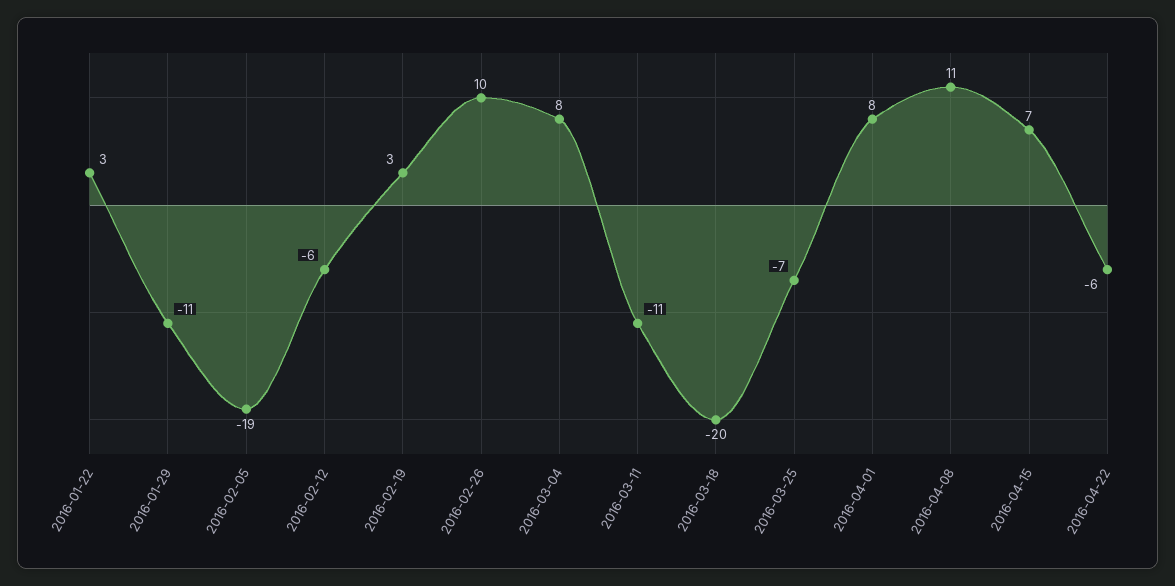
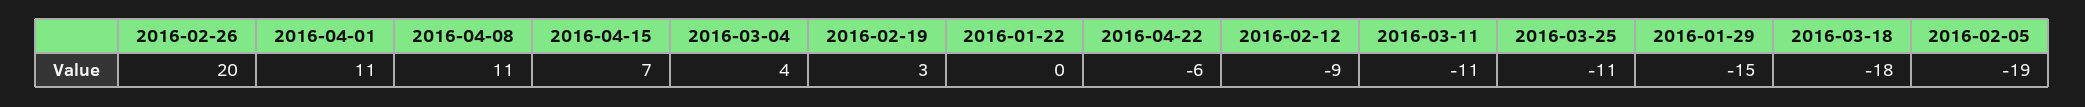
2016-01-22: 3 -> 0
2016-01-29: -11 -> -15
2016-02-12: -6 -> -9
2016-02-26: 10 -> 20
2016-03-04: 8 -> 4
2016-03-18: -20 -> -18
2016-03-25: -7 -> -11
2016-04-01: 8 -> 11

